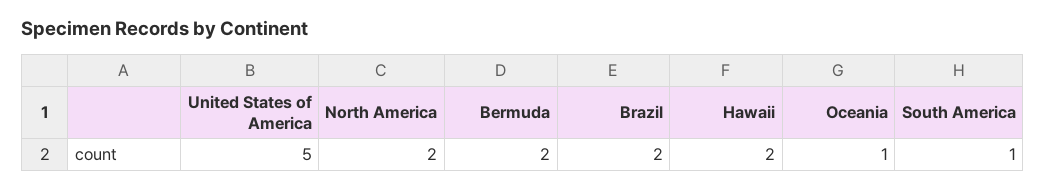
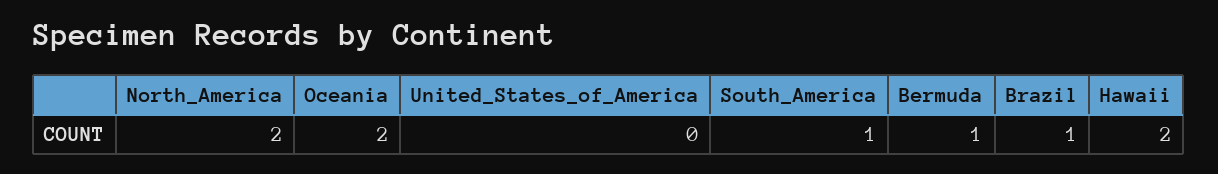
United States of America: 5 -> 0
Bermuda: 2 -> 1
Brazil: 2 -> 1
Oceania: 1 -> 2

